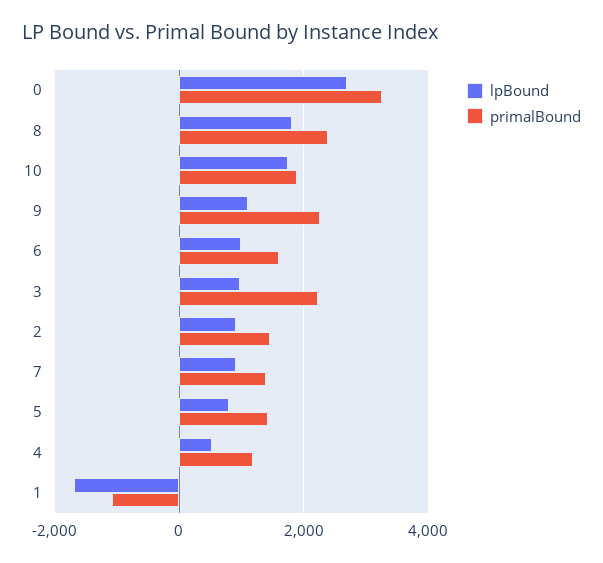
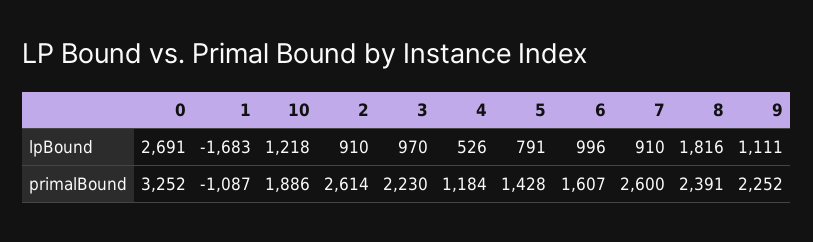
lpBound, 10: 1800 -> 1218
primalBound, 2: 1400 -> 2614
primalBound, 7: 1400 -> 2600

